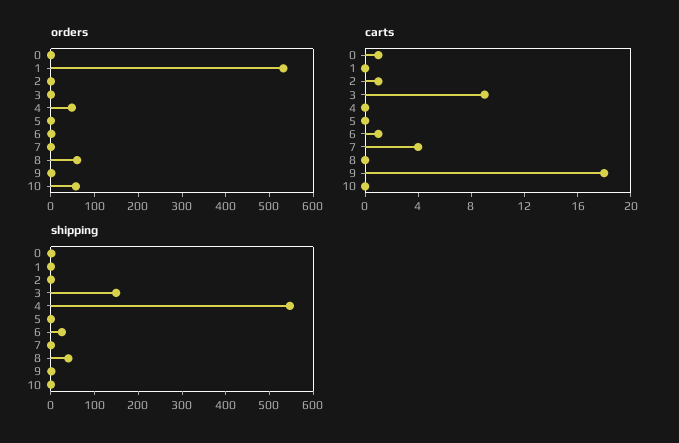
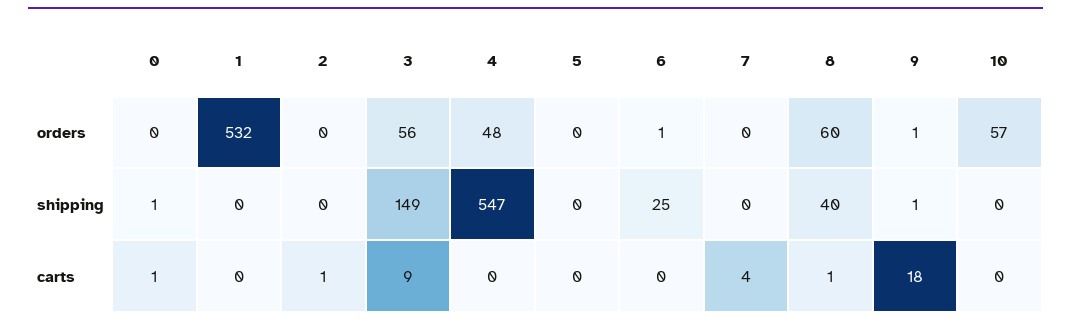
orders, 3: 0 -> 56
carts, 6: 1 -> 0
carts, 8: 0 -> 1

